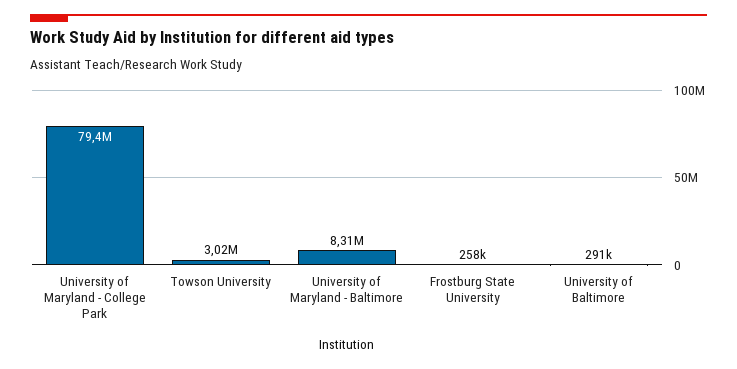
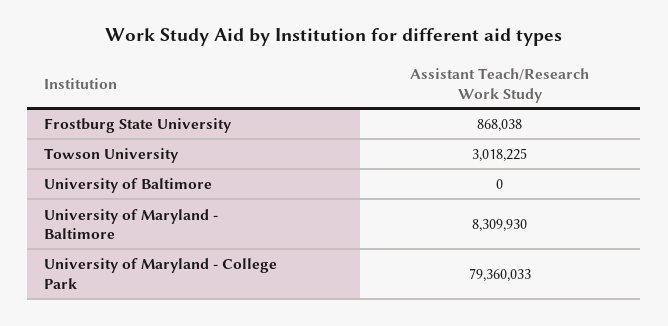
Frostburg State University: 258000 -> 868038
University of Baltimore: 291000 -> 0

